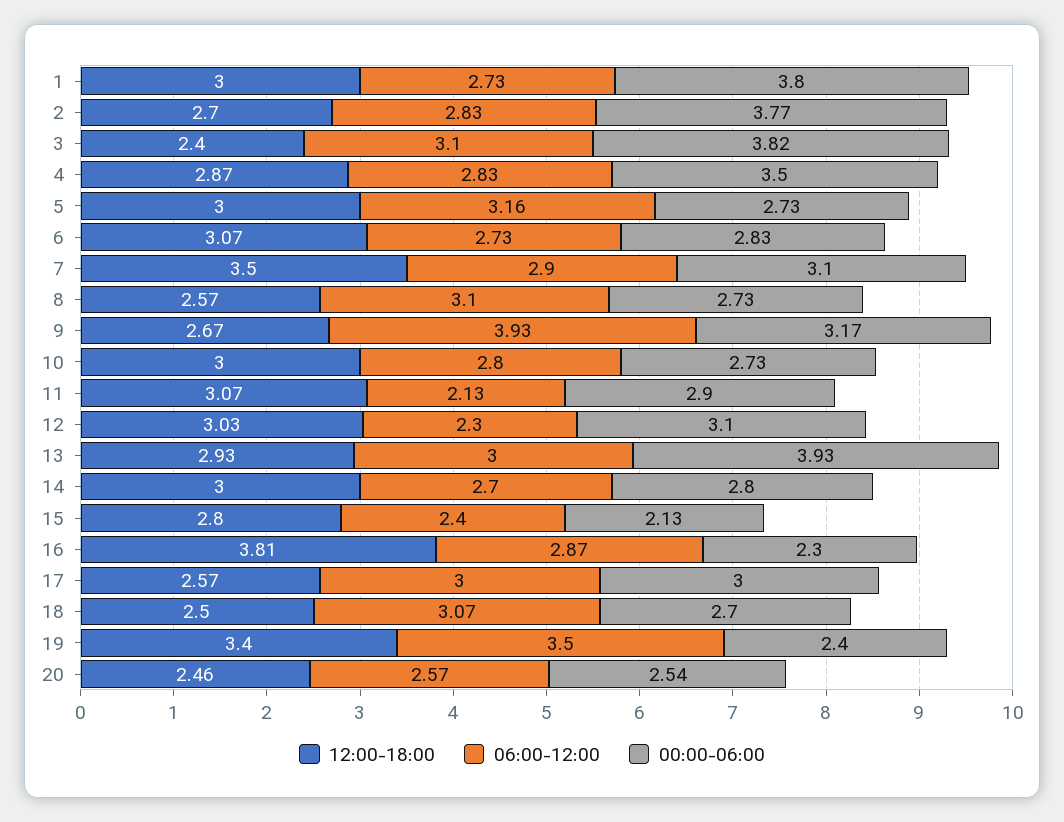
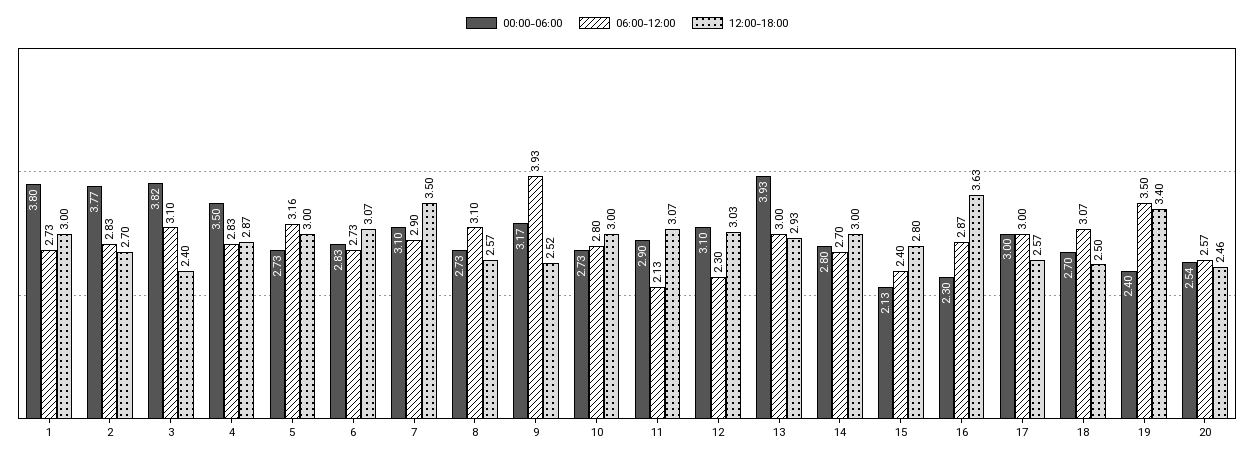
12:00-18:00, 9: 2.67 -> 2.52
12:00-18:00, 16: 3.81 -> 3.63

